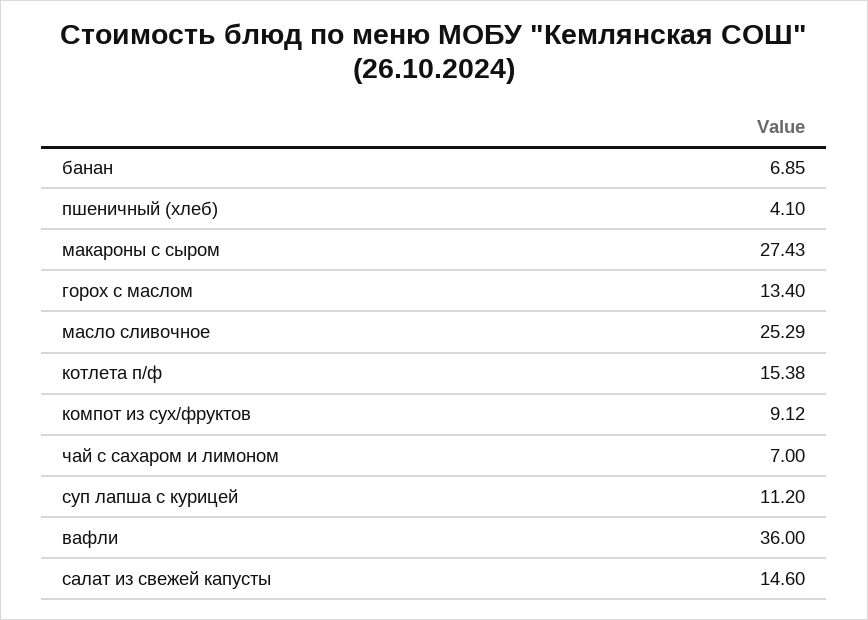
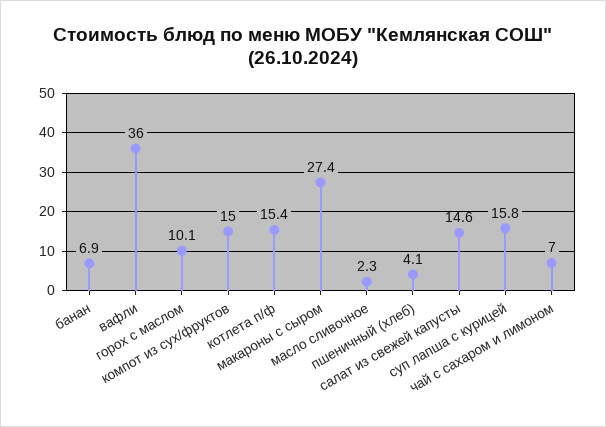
горох с маслом: 13.4 -> 10.1
масло сливочное: 25.29 -> 2.3
компот из сух/фруктов: 9.12 -> 15
суп лапша с курицей: 11.2 -> 15.8

